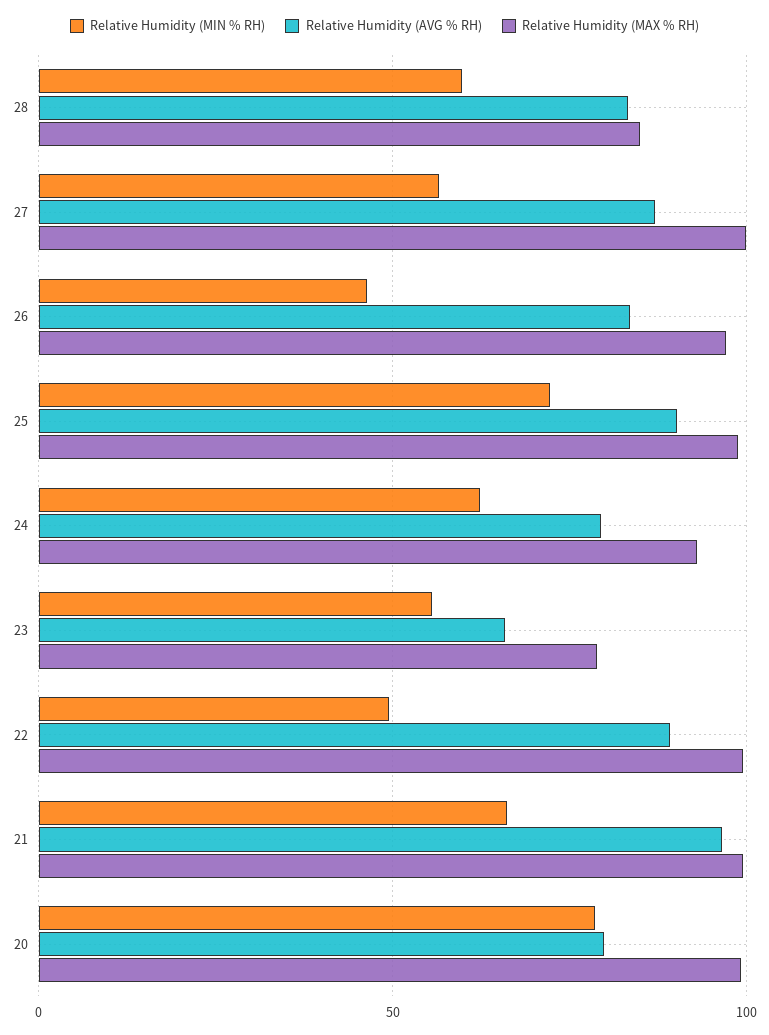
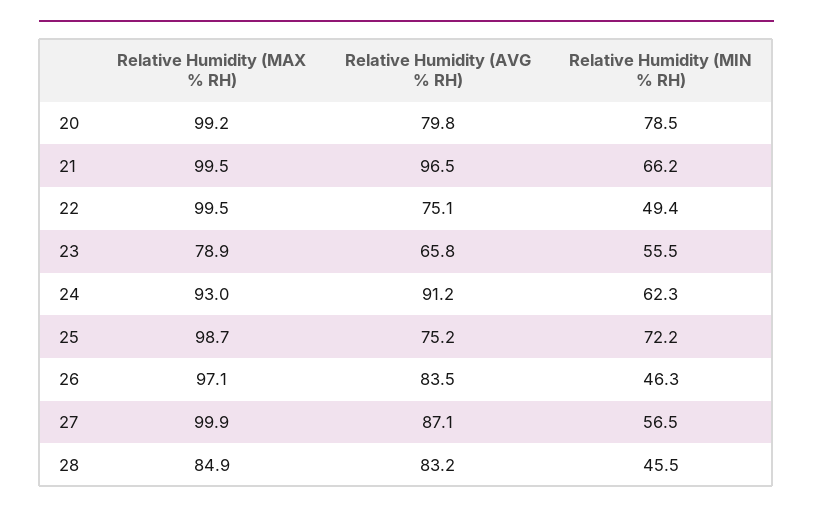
Relative Humidity (MIN % RH), 28: 60 -> 45.5
Relative Humidity (AVG % RH), 25: 90 -> 75.2
Relative Humidity (AVG % RH), 24: 80 -> 91.2
Relative Humidity (AVG % RH), 22: 90 -> 75.1

